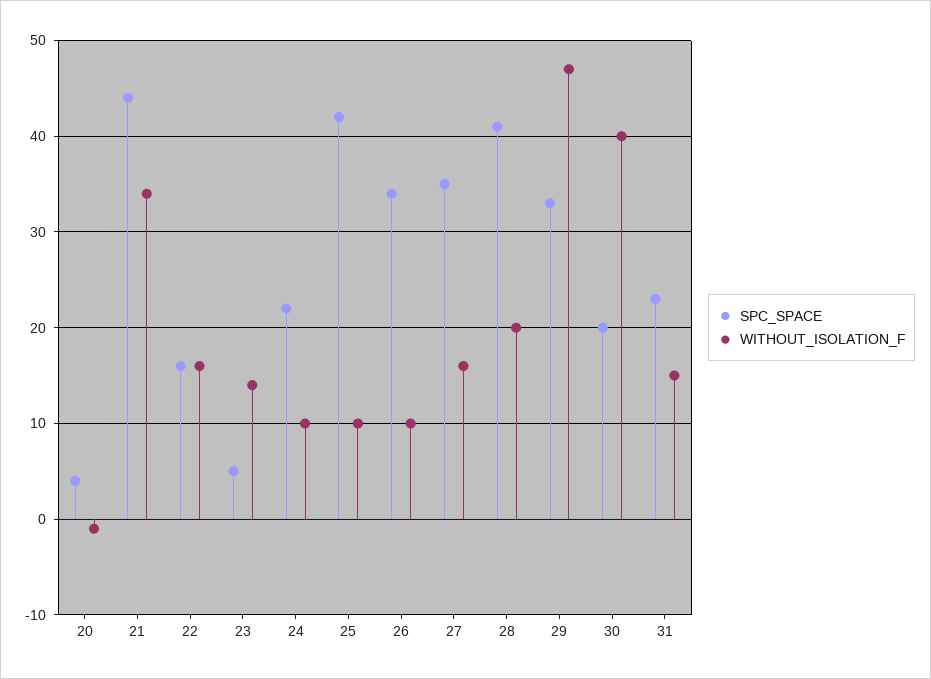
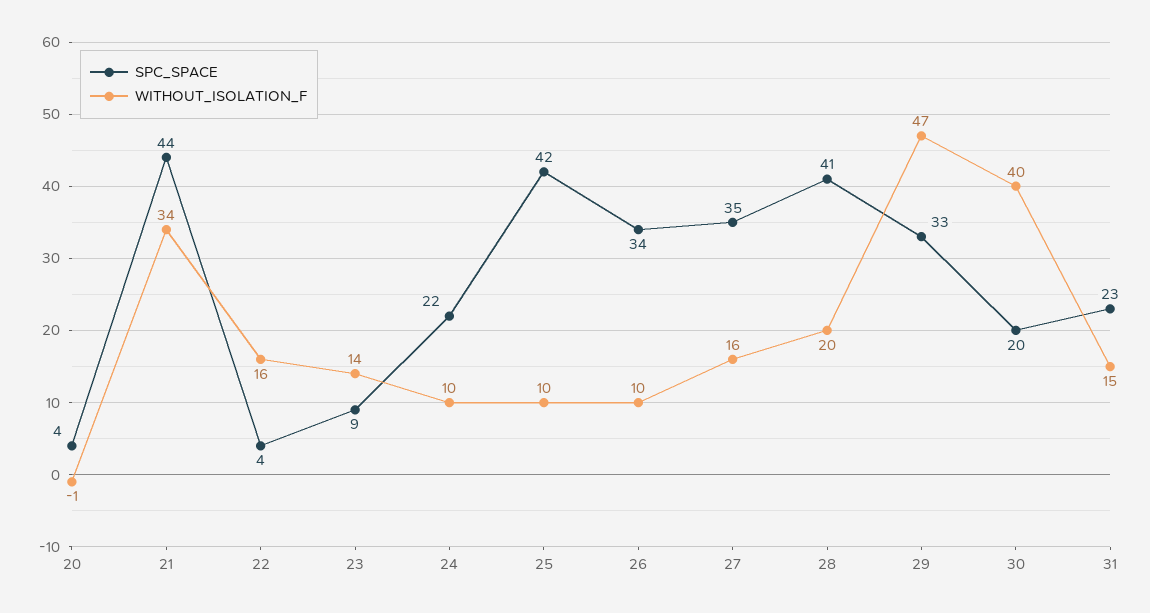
SPC_SPACE, 22: 16 -> 4
SPC_SPACE, 23: 5 -> 9

